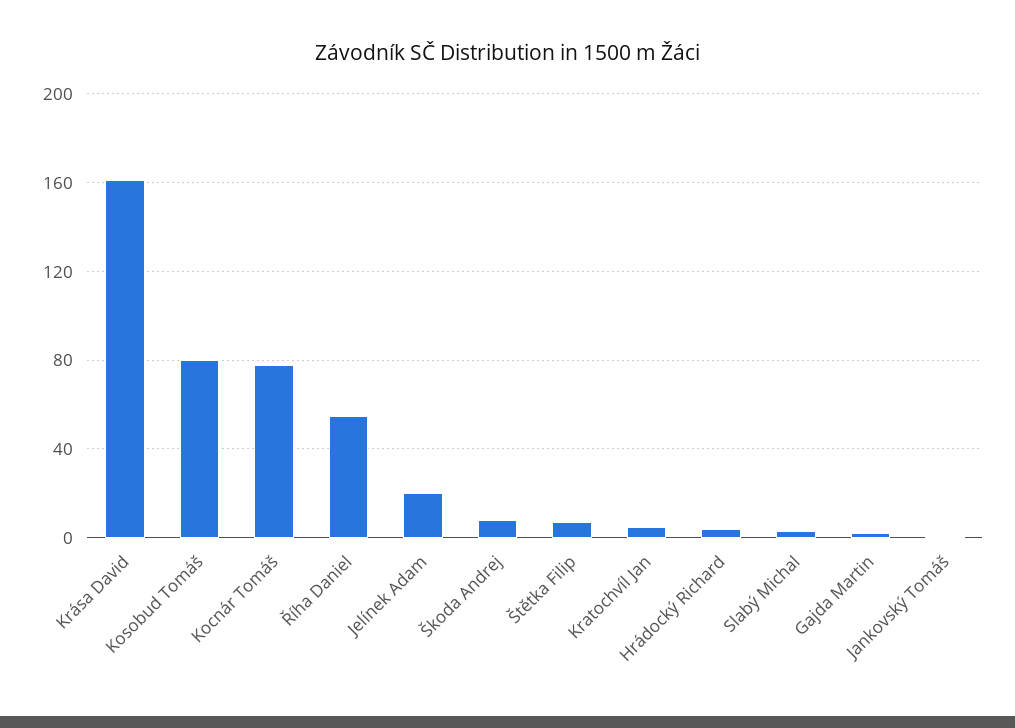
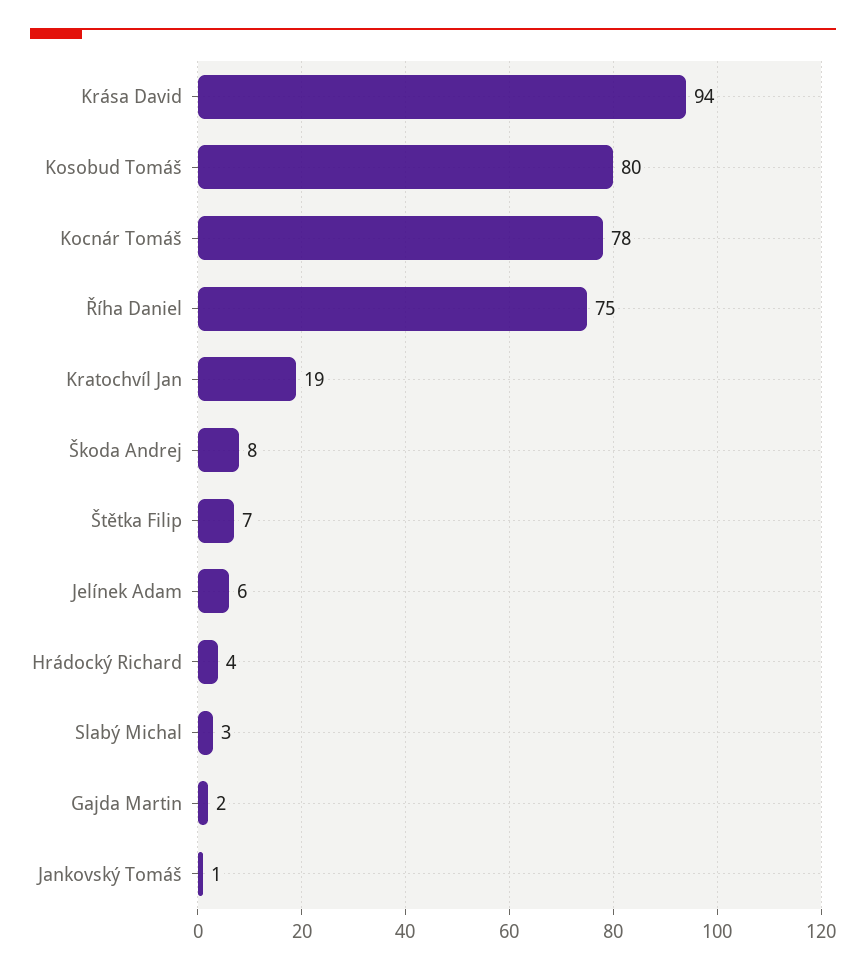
Krása David: 160 -> 94
Říha Daniel: 55 -> 75
Jelínek Adam: 20 -> 6
Kratochvíl Jan: 5 -> 19

